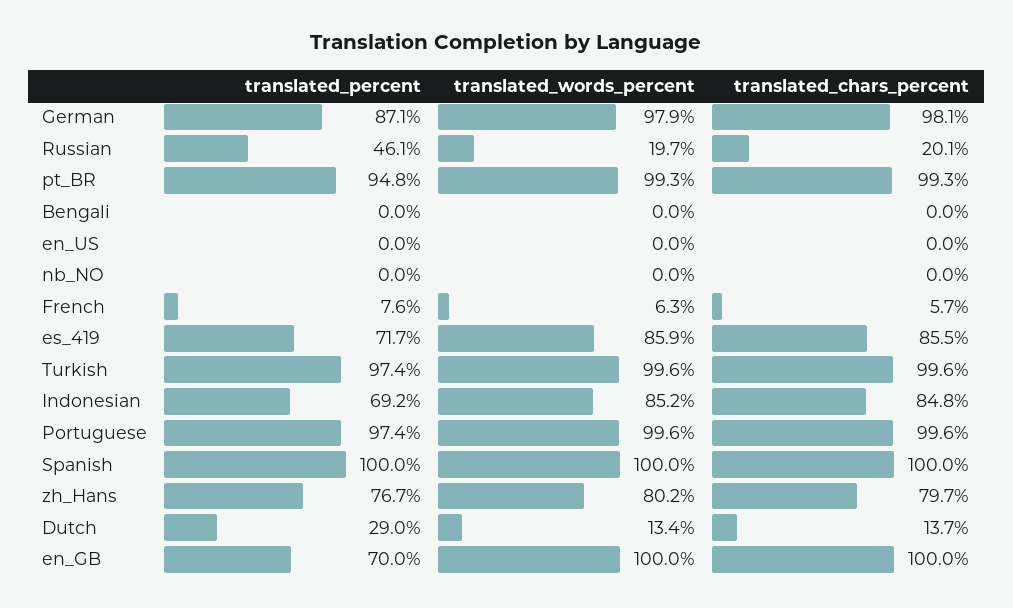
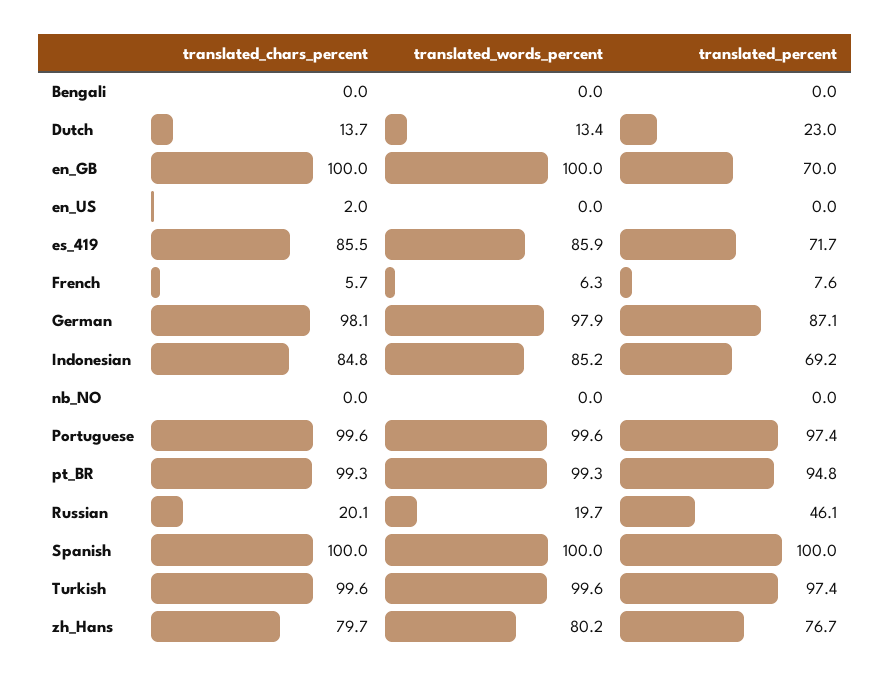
translated_chars_percent, en_US: 0 -> 2
translated_percent, Dutch: 29 -> 23

